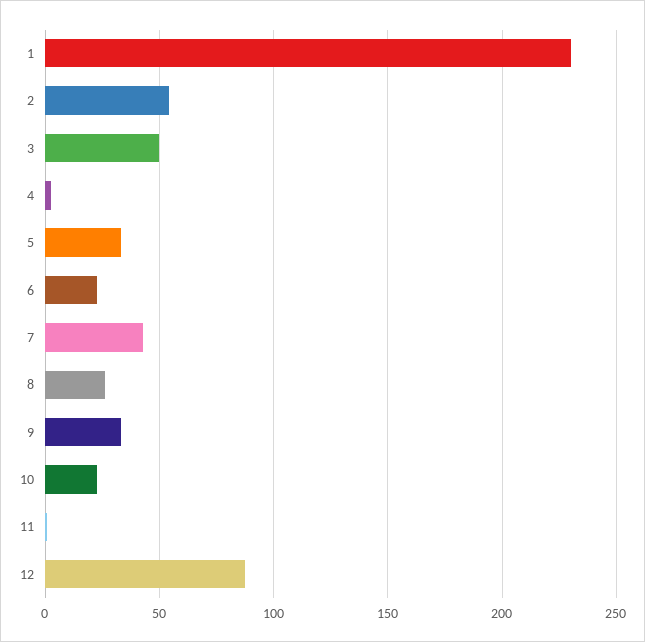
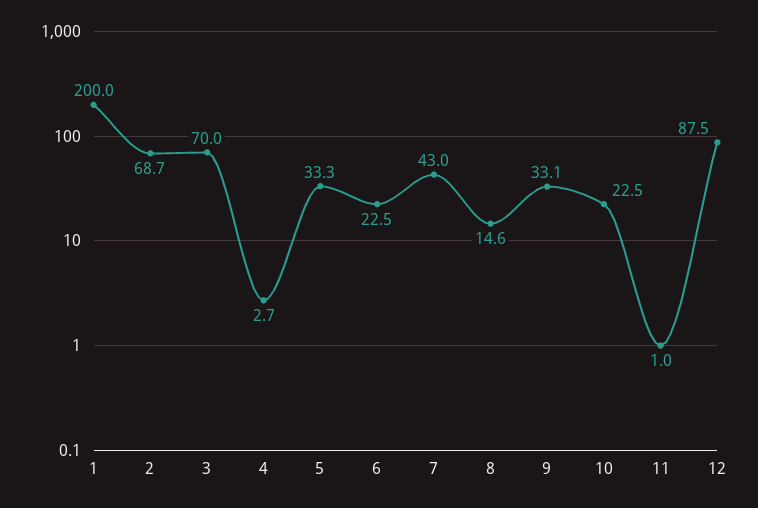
1: 230 -> 200
2: 55 -> 68.7
3: 50 -> 70
8: 25 -> 14.6

